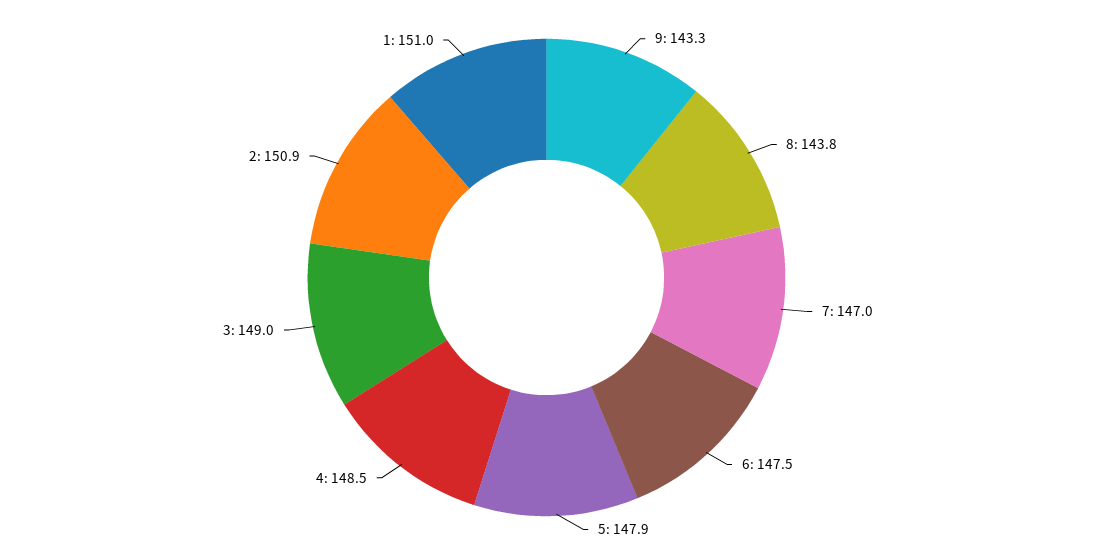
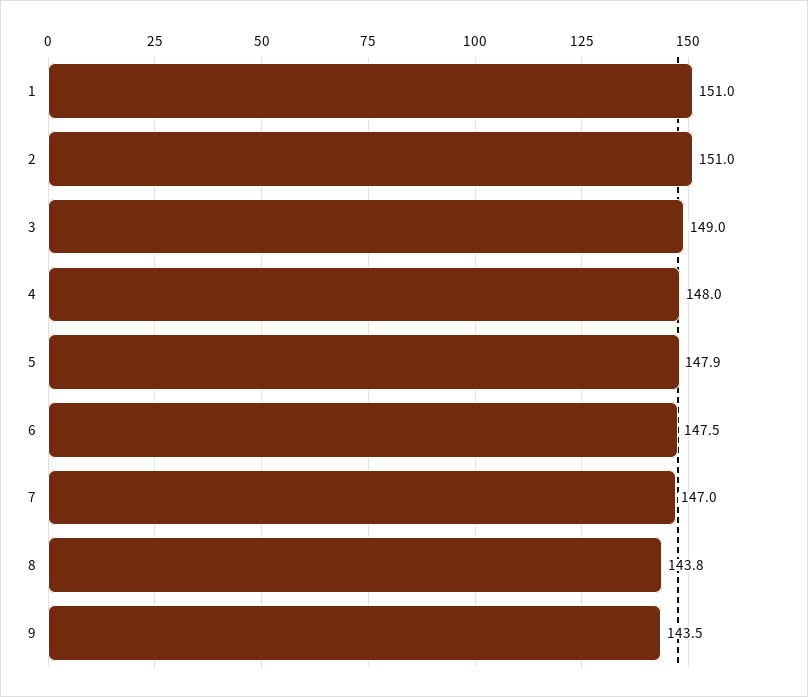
9: 143.3 -> 143.5
4: 148.5 -> 148
2: 150.9 -> 151

